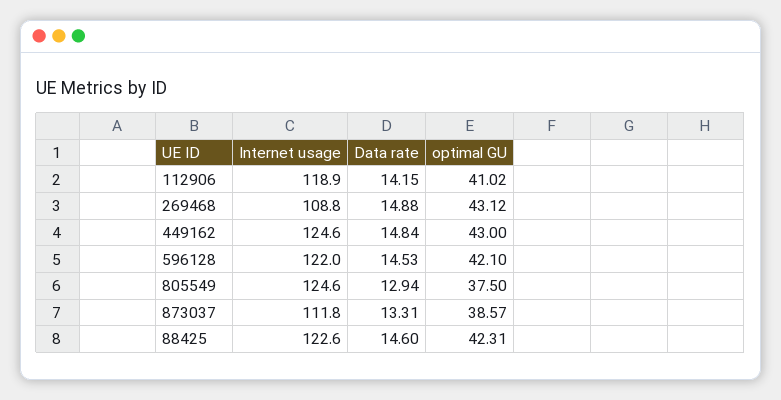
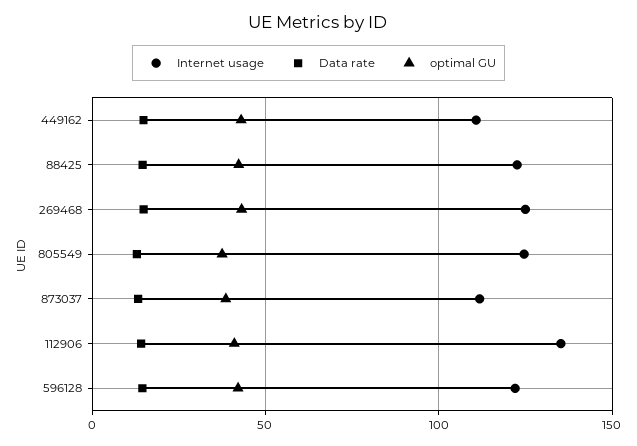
Internet usage, 112906: 118.9 -> 135
Internet usage, 269468: 108.8 -> 125
Internet usage, 449162: 124.6 -> 110

